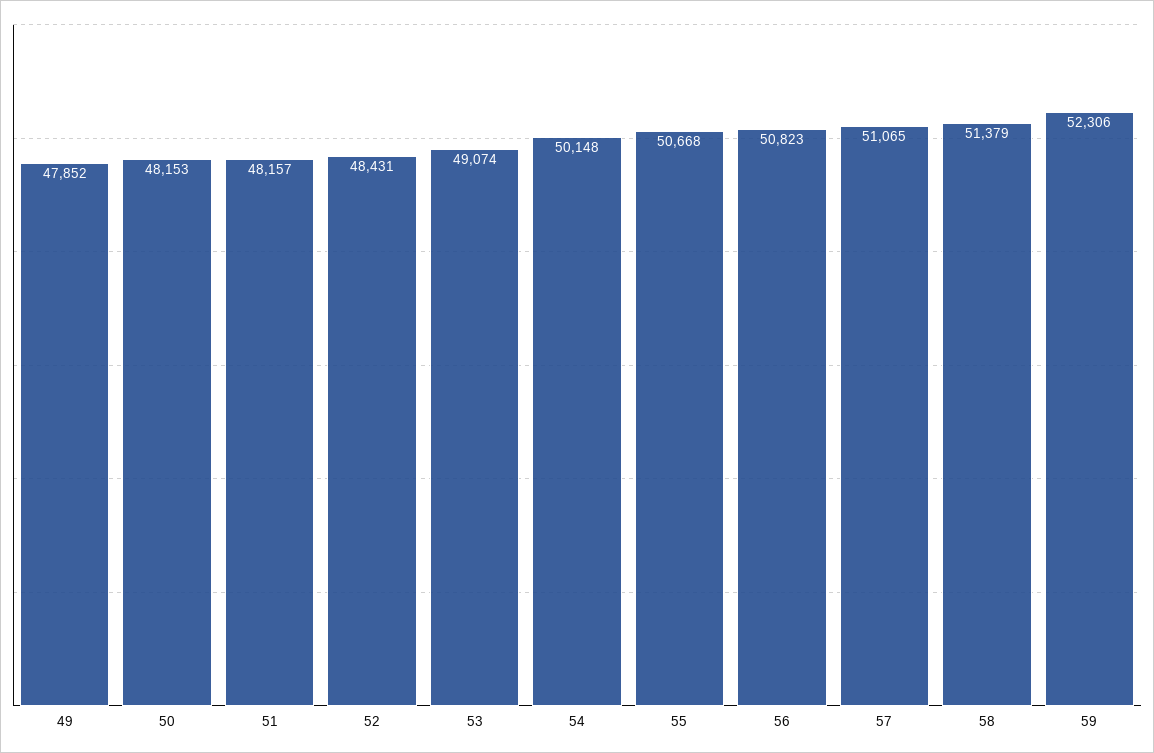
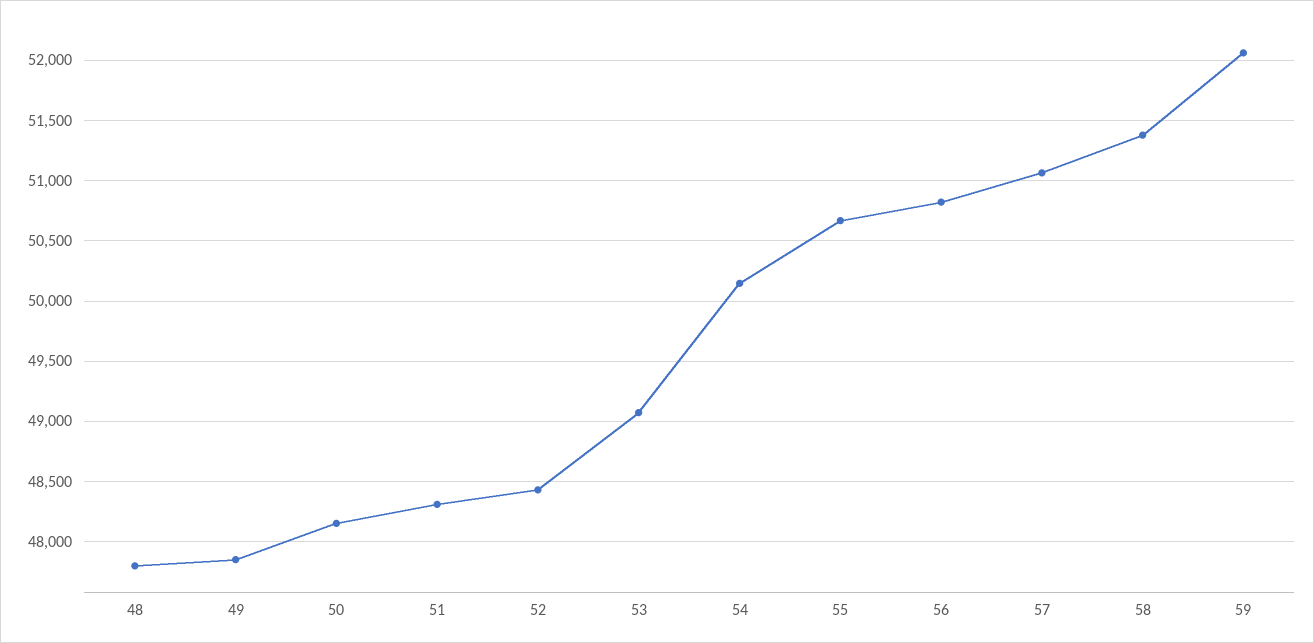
51: 48157 -> 48300
59: 52306 -> 52050
48: none -> 47800

